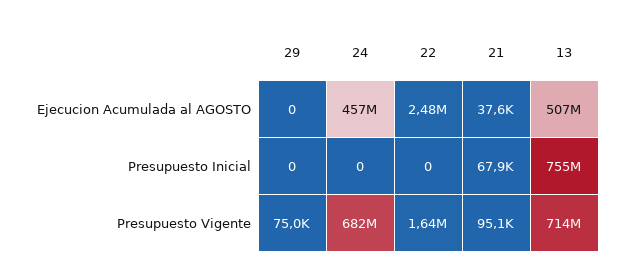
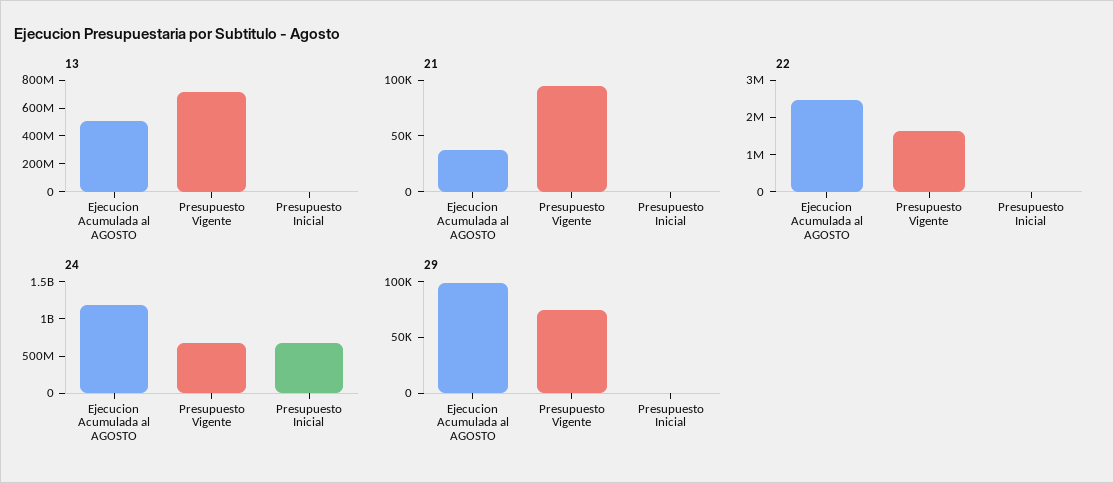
29, Ejecucion Acumulada al AGOSTO: 0 -> 100000
24, Ejecucion Acumulada al AGOSTO: 457000000 -> 1250000000
24, Presupuesto Inicial: 0 -> 750000000
21, Presupuesto Inicial: 67900 -> 0
13, Presupuesto Inicial: 755000000 -> 0

